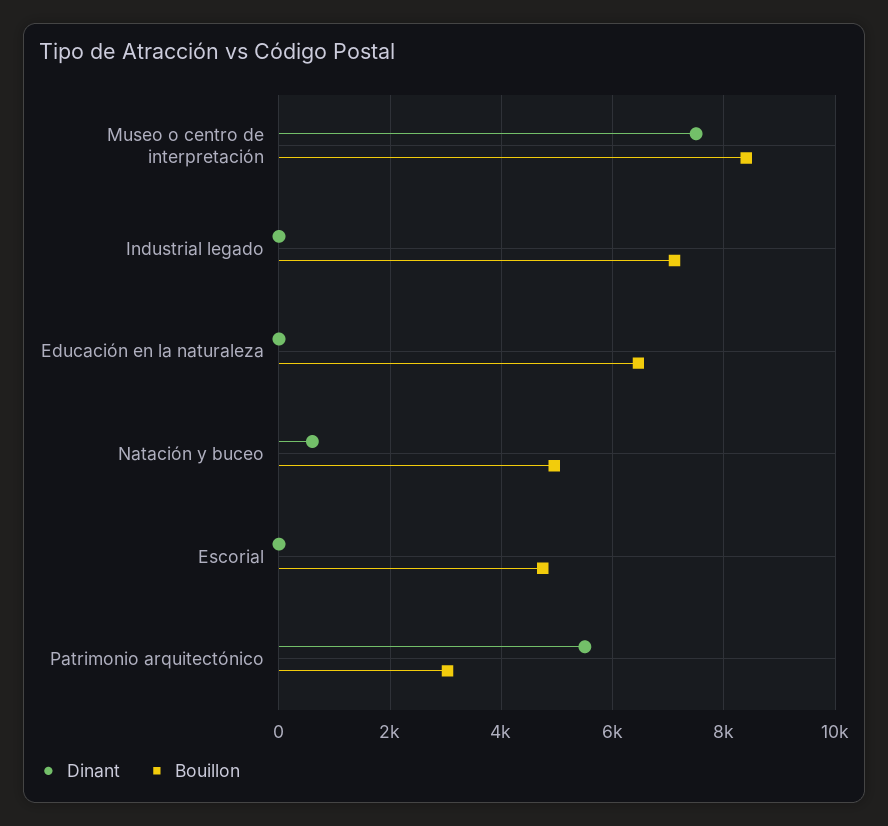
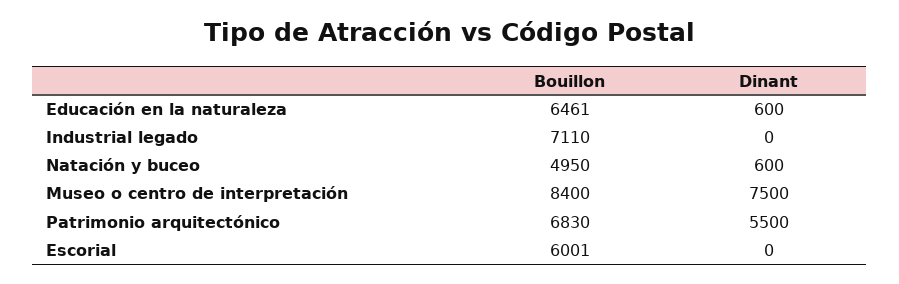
Dinant, Educación en la naturaleza: 0 -> 600
Bouillon, Escorial: 4800 -> 6001
Bouillon, Patrimonio arquitectónico: 3000 -> 6830

